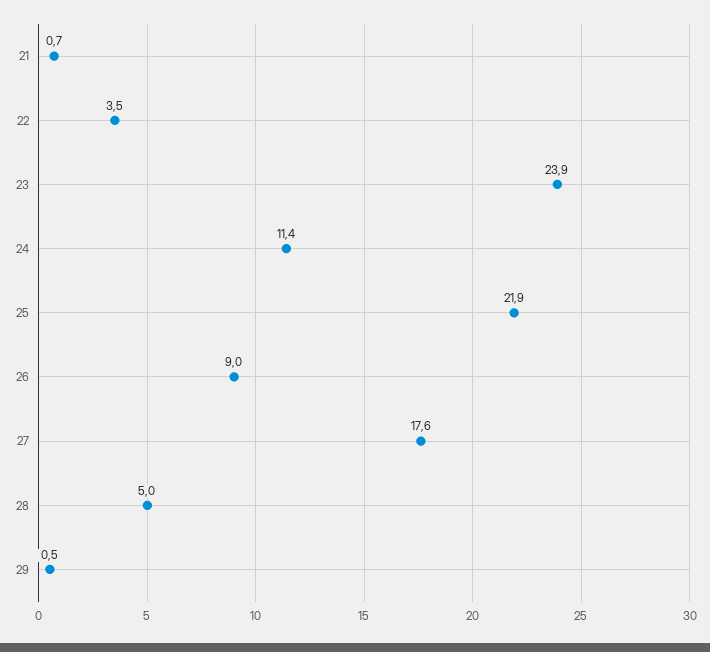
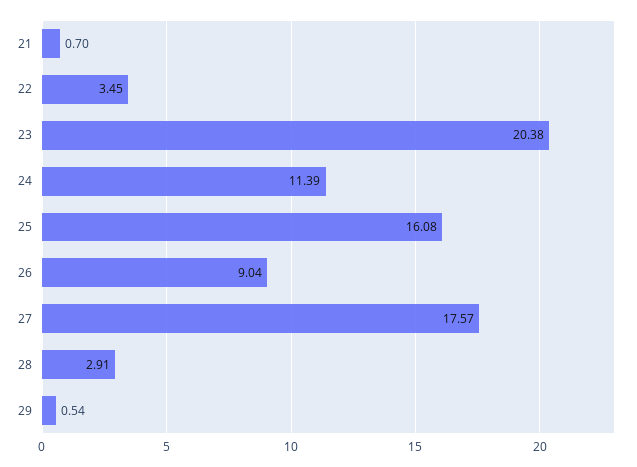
23: 23.9 -> 20.38
25: 21.9 -> 16.08
28: 5 -> 2.91

